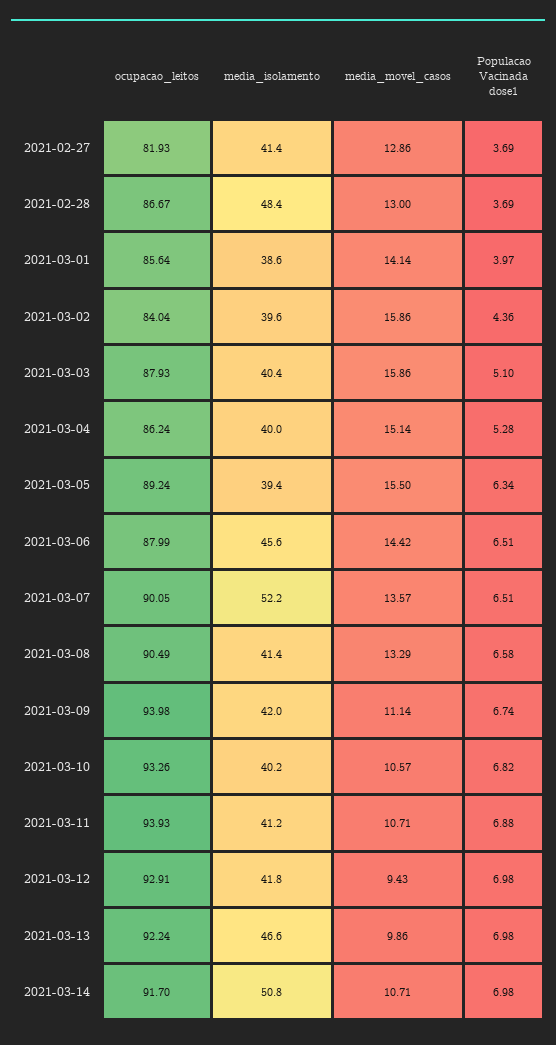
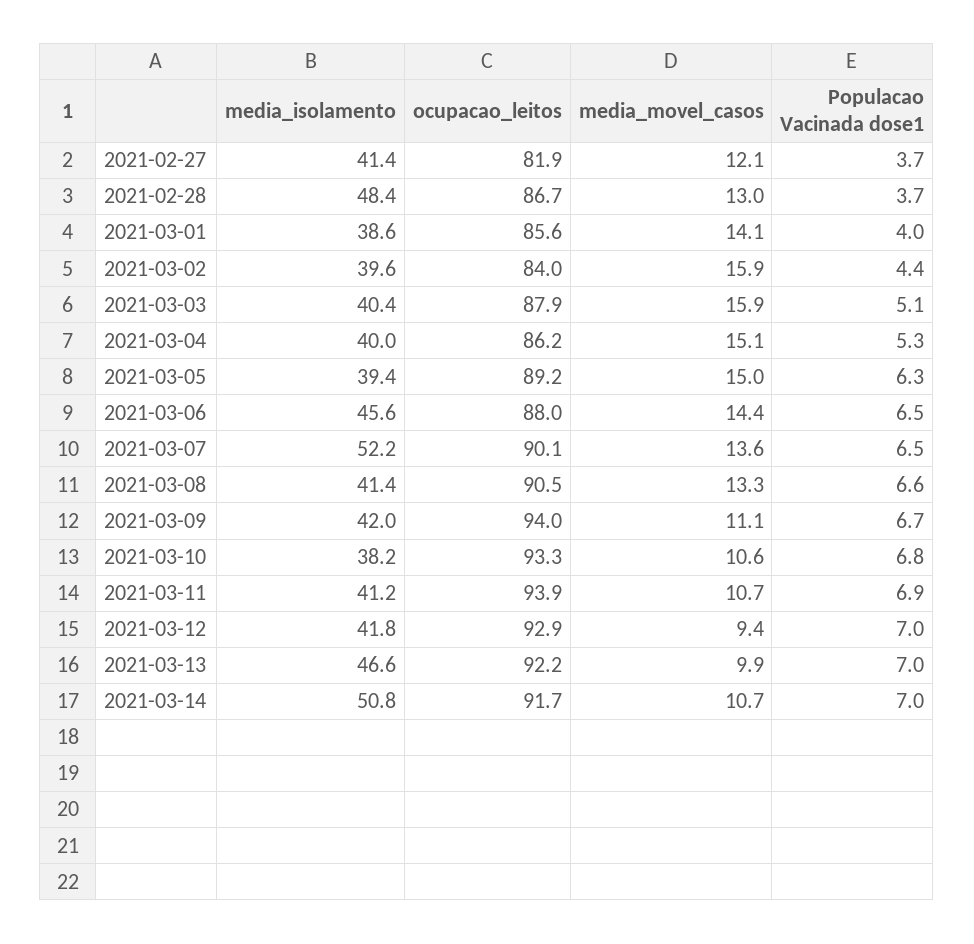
media_movel_casos, 2021-02-27: 12.86 -> 12.1
media_movel_casos, 2021-03-05: 15.5 -> 15
media_isolamento, 2021-03-10: 40.2 -> 38.2

